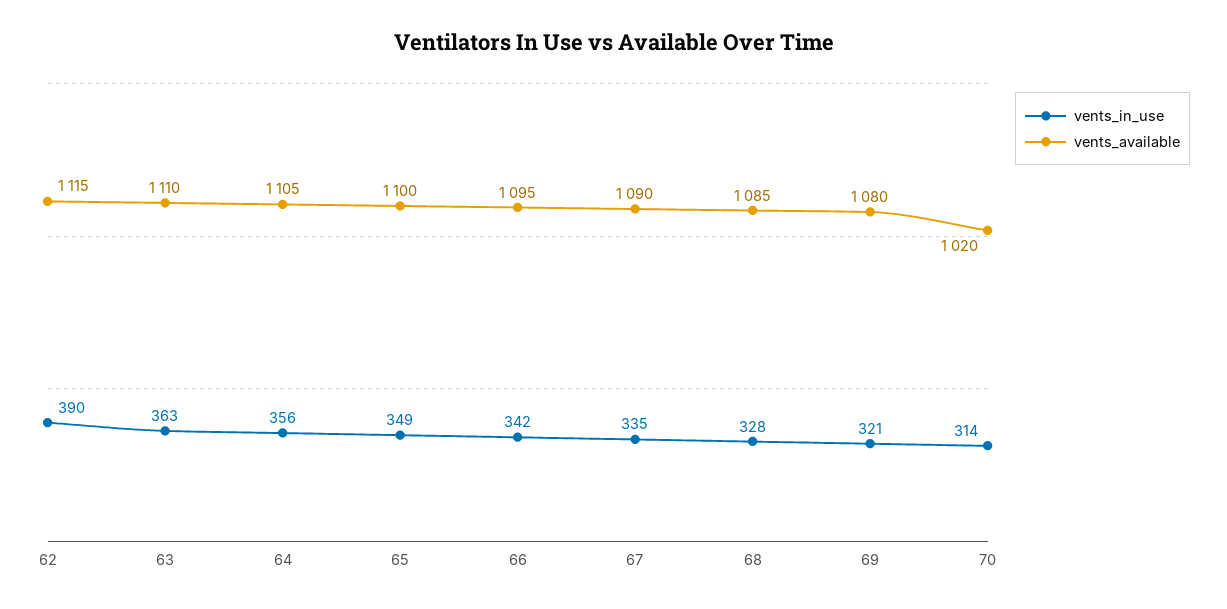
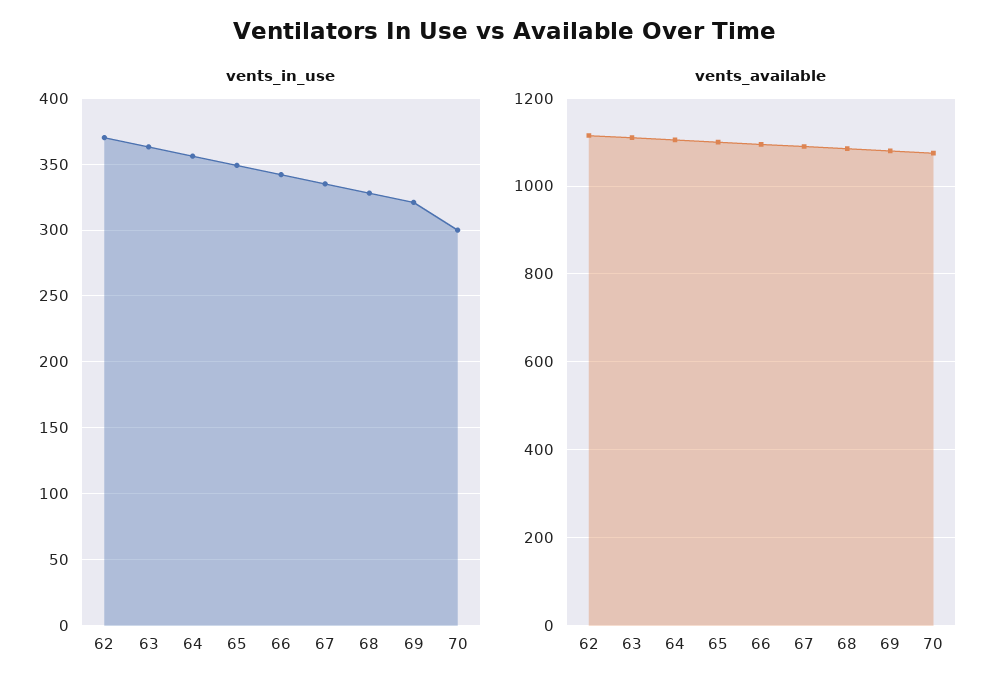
vents_in_use, 62: 390 -> 370
vents_in_use, 70: 314 -> 300
vents_available, 70: 1020 -> 1080

